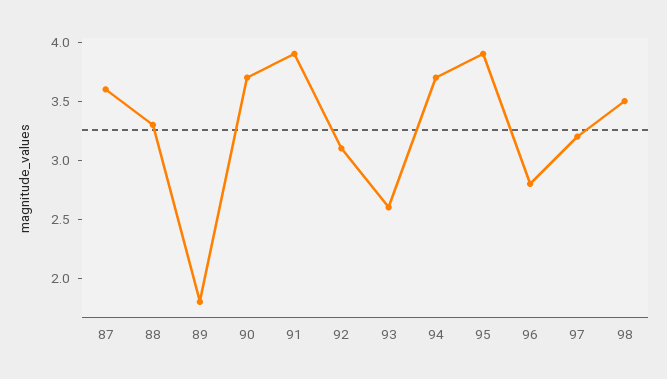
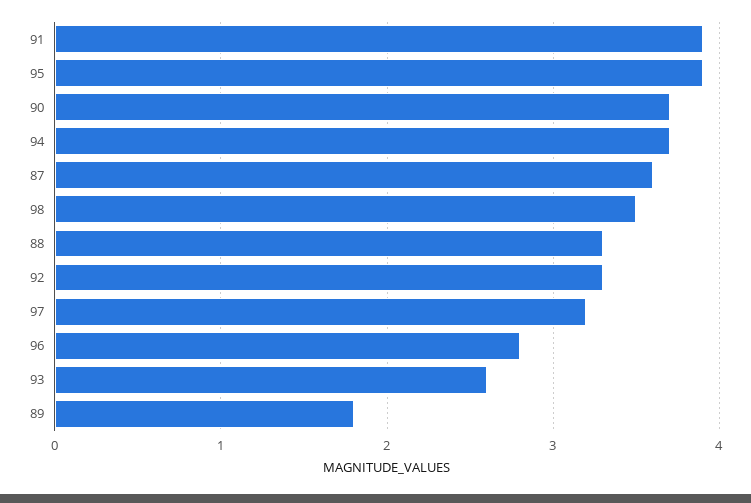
92: 3.1 -> 3.3

